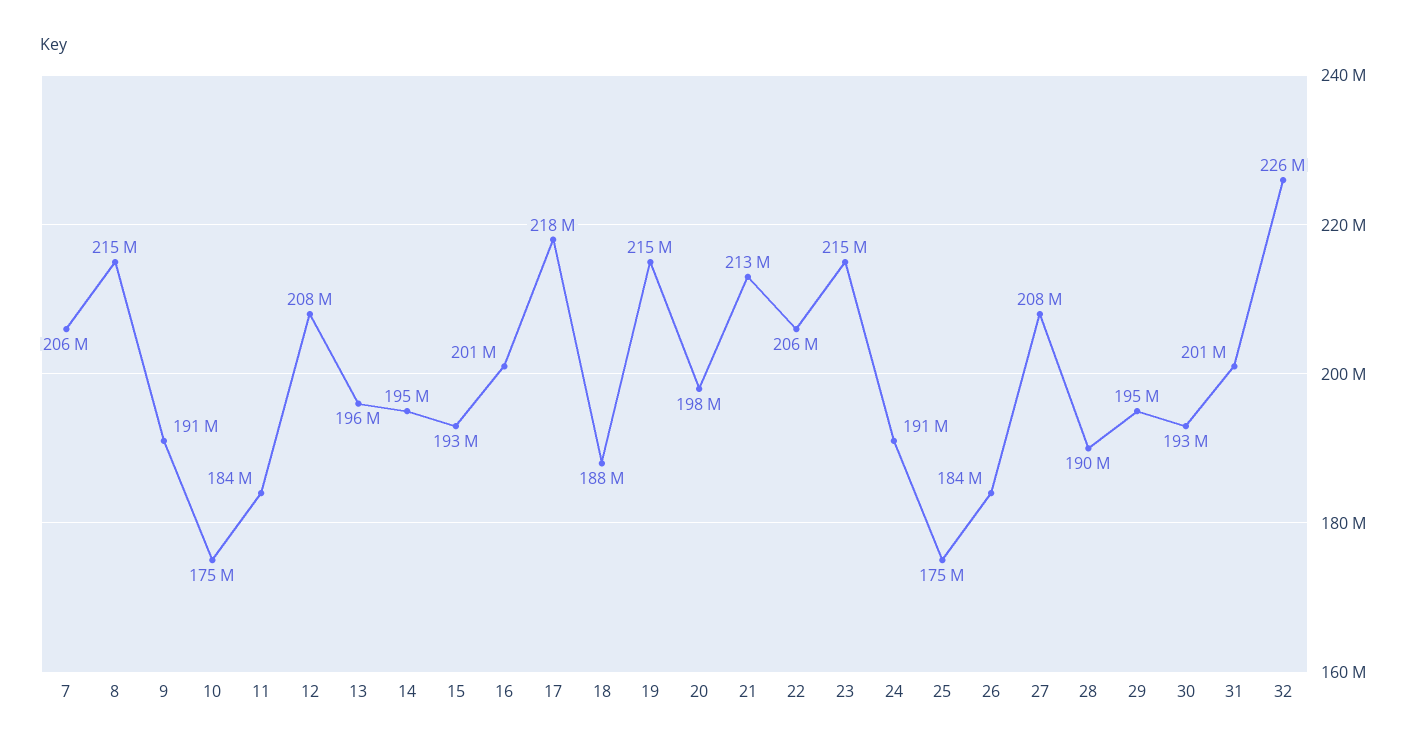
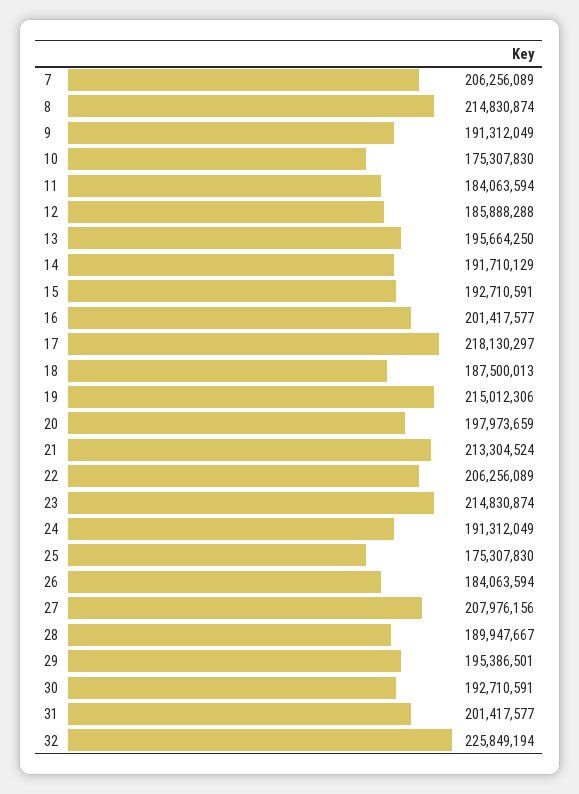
12: 208000000 -> 185888288
14: 195000000 -> 191710129

